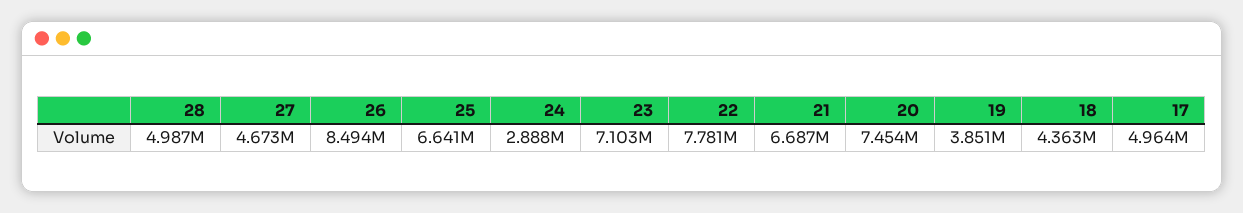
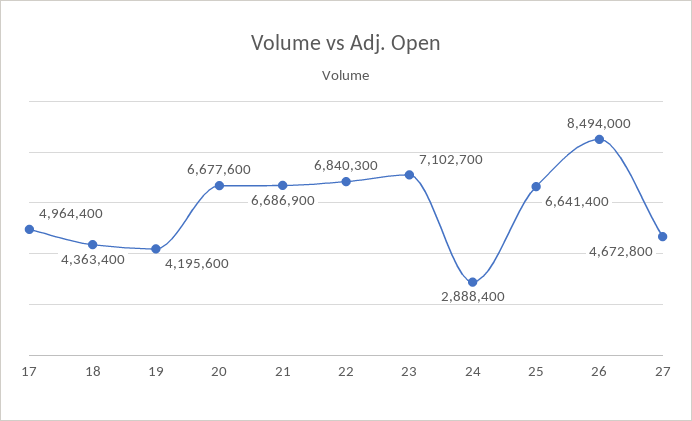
28: 4987000 -> none
22: 7781000 -> 6840300
20: 7454000 -> 6677600
19: 3851000 -> 4195600

